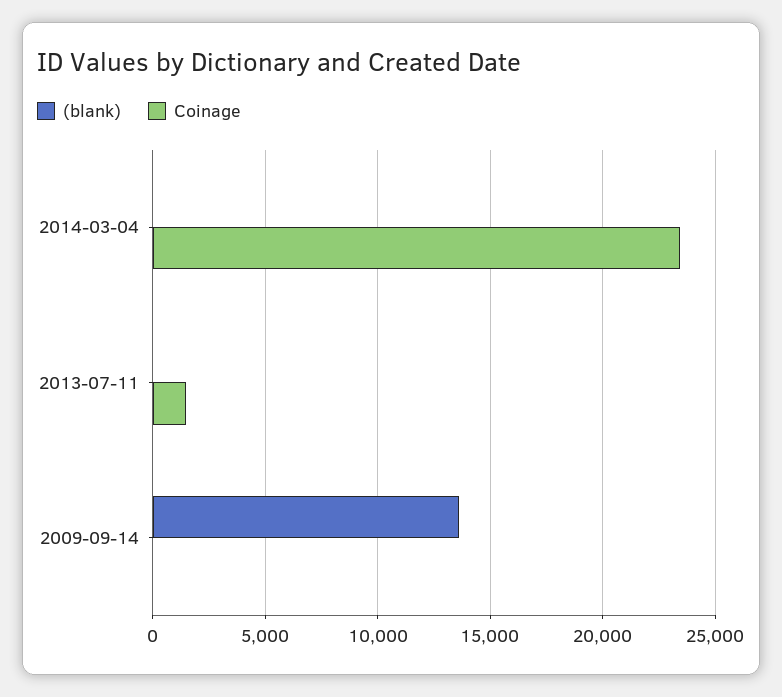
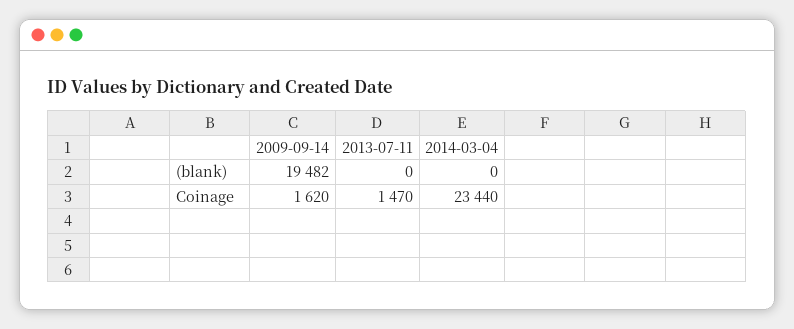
(blank), 2009-09-14: 13500 -> 19482
Coinage, 2009-09-14: 0 -> 1620

